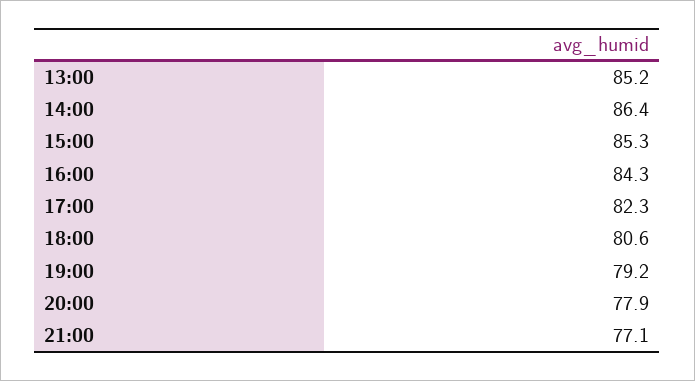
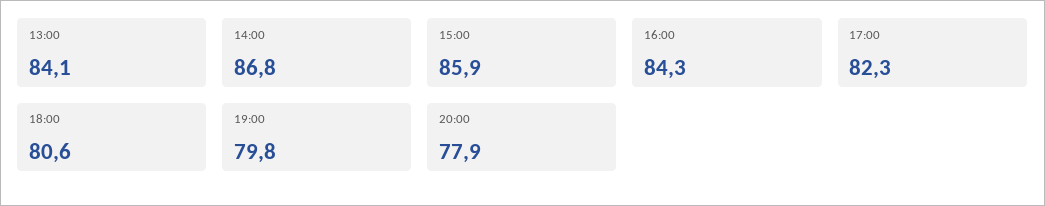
13:00: 85.2 -> 84.1
14:00: 86.4 -> 86.8
15:00: 85.3 -> 85.9
19:00: 79.2 -> 79.8
21:00: 77.1 -> none

